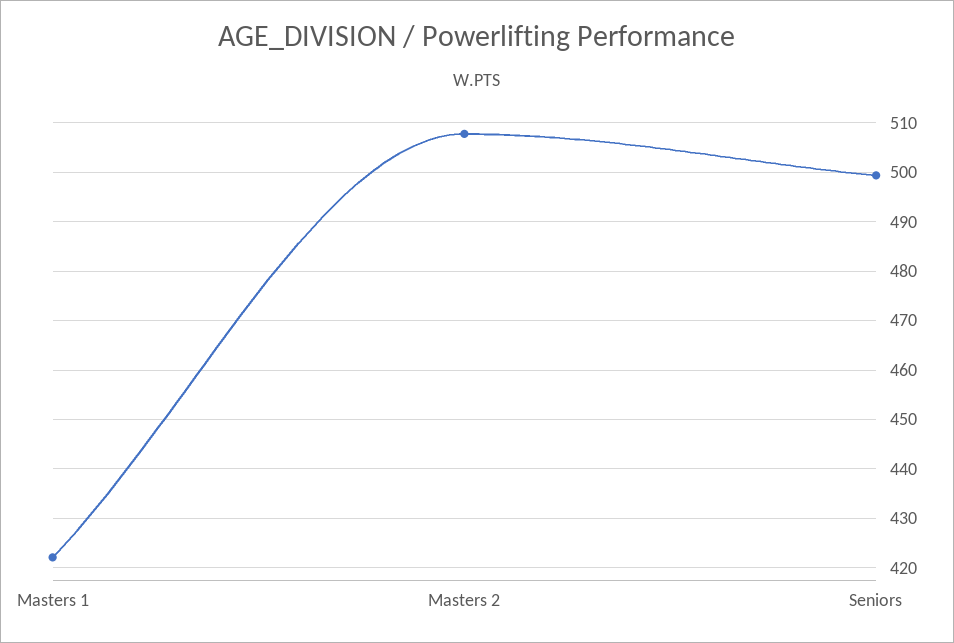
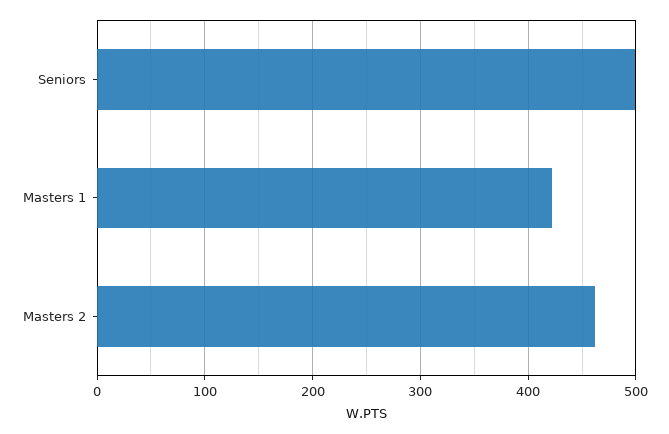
Masters 2: 508 -> 460

